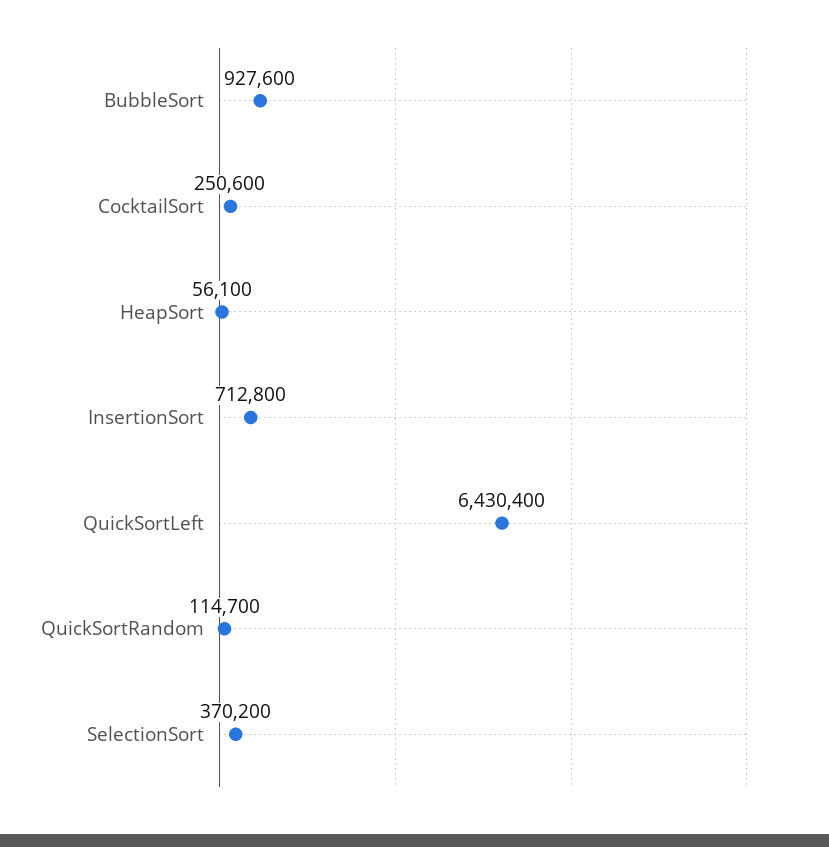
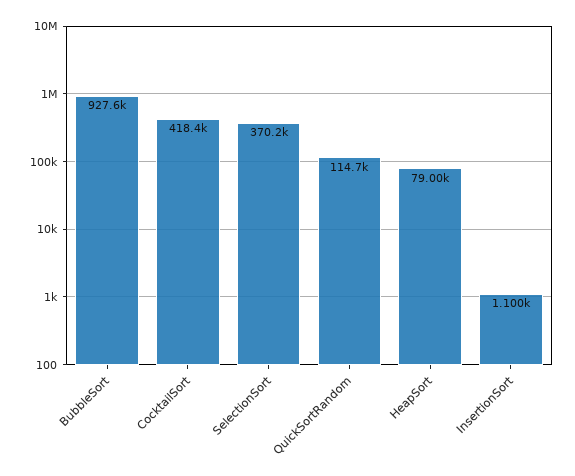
CocktailSort: 250600 -> 418400
HeapSort: 56100 -> 79000
InsertionSort: 712800 -> 1100
QuickSortLeft: 6430400 -> none

